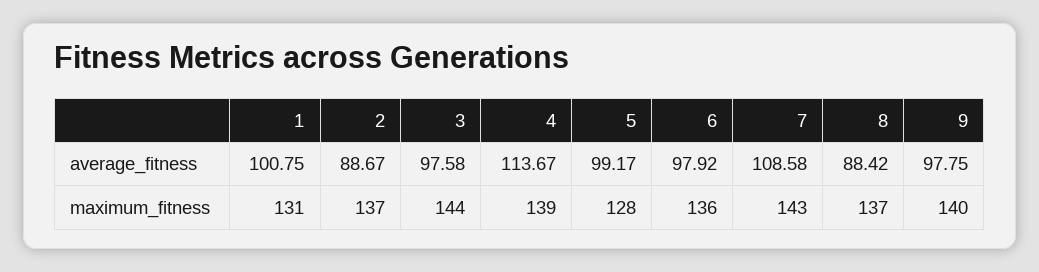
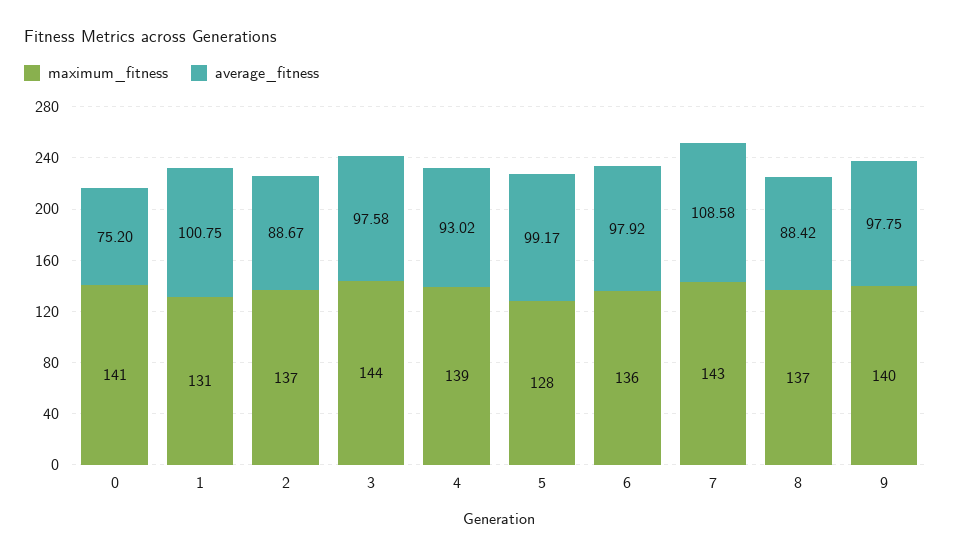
average_fitness, 4: 113.67 -> 93.02
maximum_fitness, 0: none -> 141
average_fitness, 0: none -> 75.2

